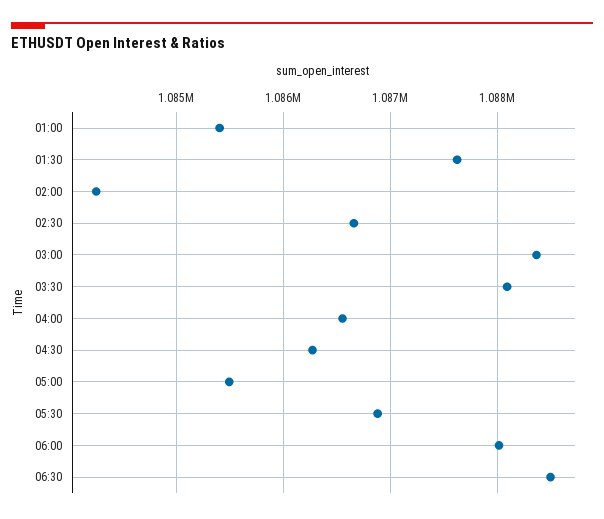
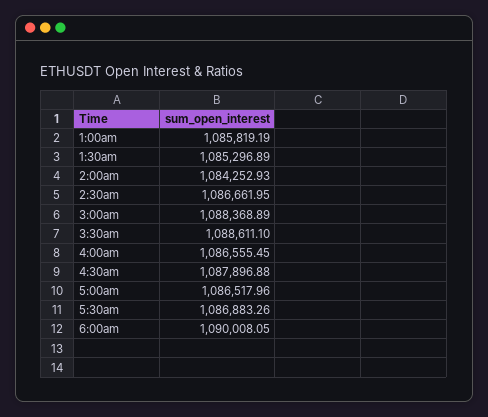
01:00: 1085400 -> 1085819.19
01:30: 1087600 -> 1085296.89
03:30: 1088100 -> 1088611.1
04:30: 1086300 -> 1087896.88
05:00: 1085500 -> 1086517.96
06:00: 1088000 -> 1090008.05
06:30: 1088500 -> none

